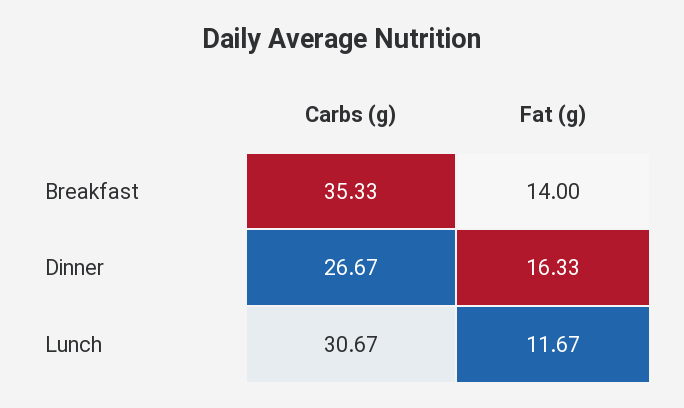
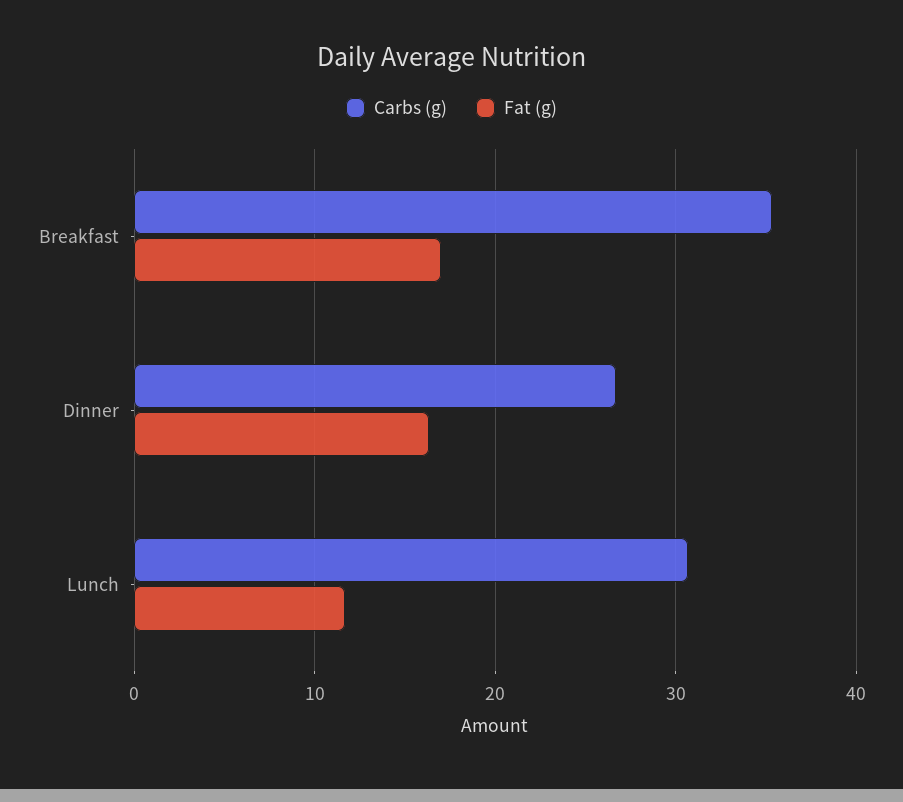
Fat (g), Breakfast: 14 -> 17

